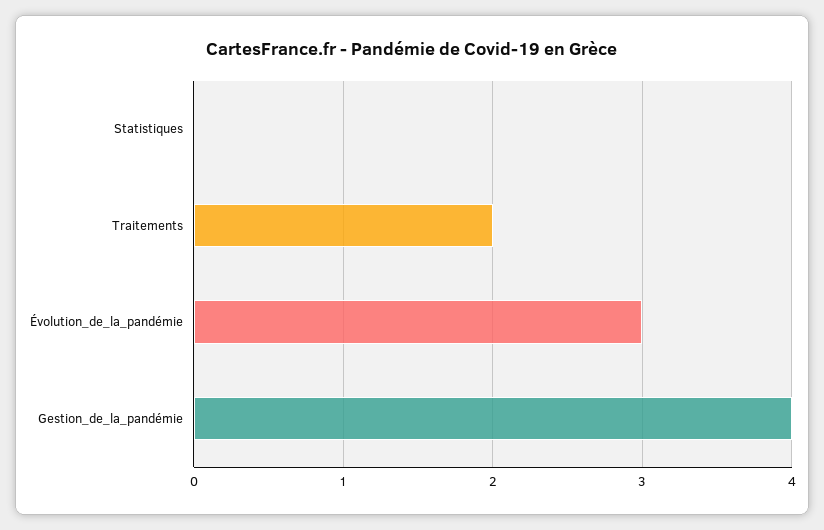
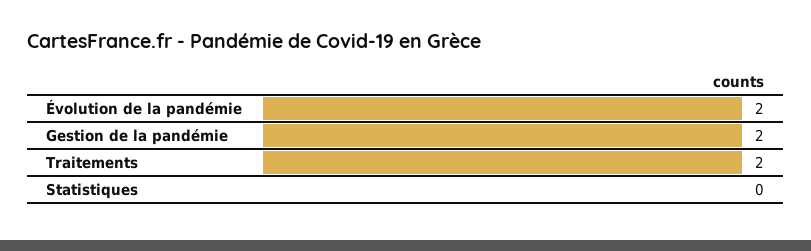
Évolution_de_la_pandémie: 3 -> 2
Gestion_de_la_pandémie: 4 -> 2

